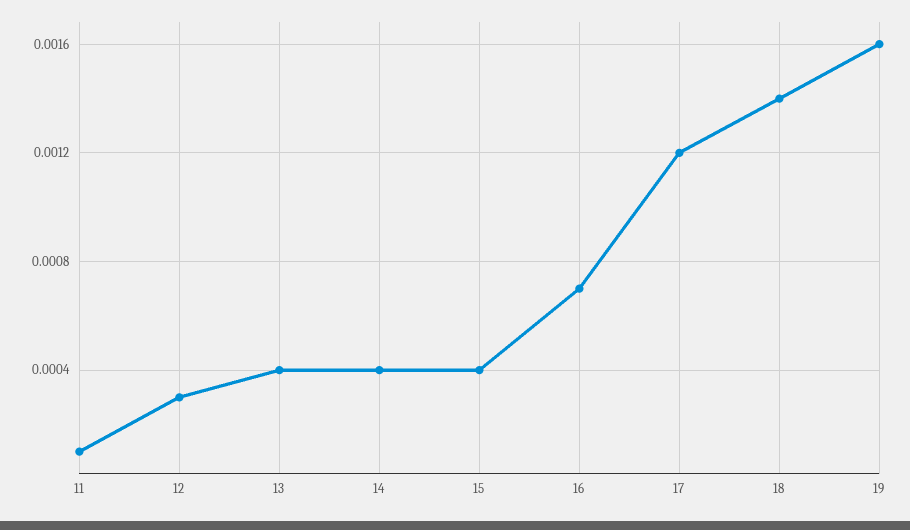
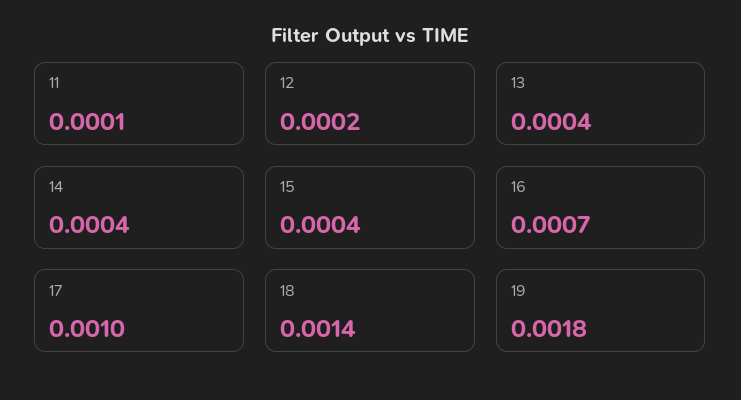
12: 0.0003 -> 0.0002
17: 0.0012 -> 0.001
19: 0.0016 -> 0.0018

